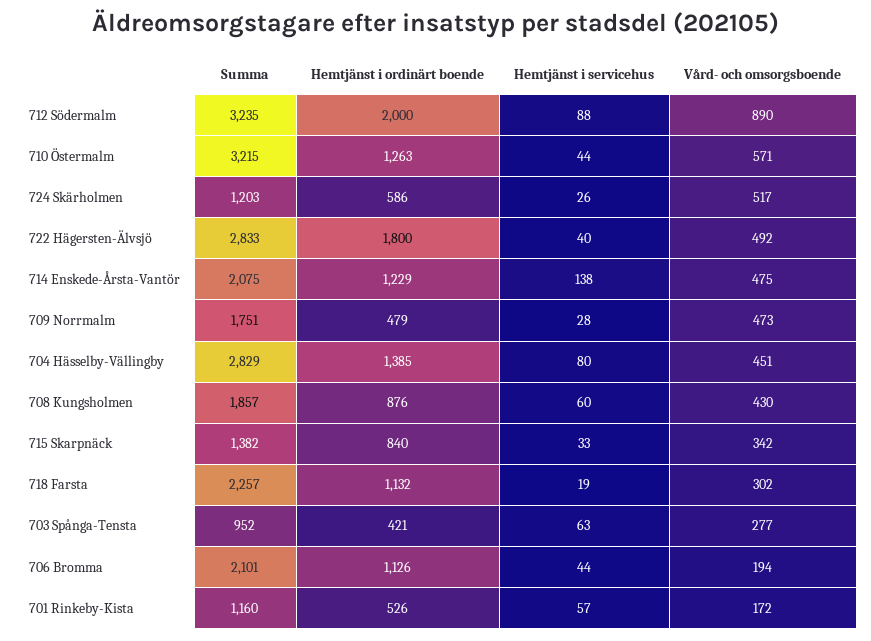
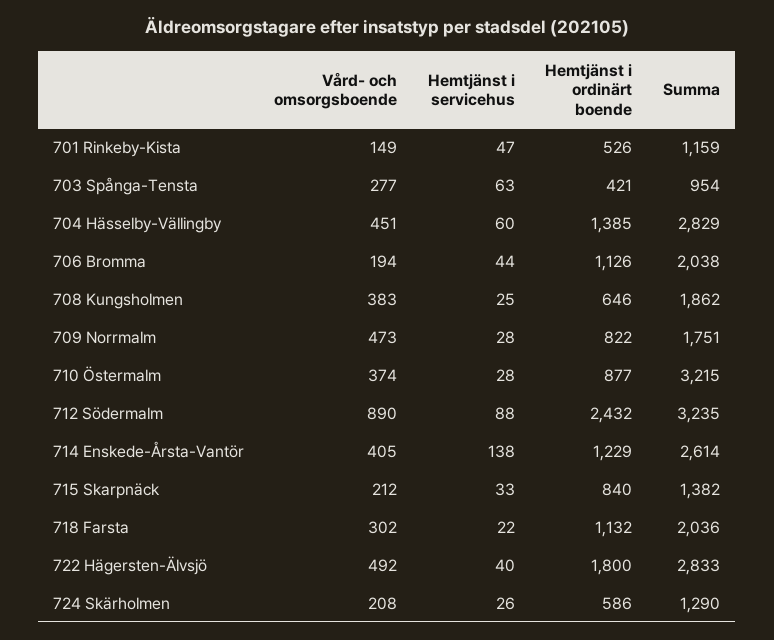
Hemtjänst i ordinärt boende, 712 Södermalm: 2000 -> 2432
Hemtjänst i ordinärt boende, 710 Östermalm: 1263 -> 877
Hemtjänst i servicehus, 710 Östermalm: 44 -> 28
Vård- och omsorgsboende, 710 Östermalm: 571 -> 374
Summa, 724 Skärholmen: 1203 -> 1290
Vård- och omsorgsboende, 724 Skärholmen: 517 -> 208
Summa, 714 Enskede-Årsta-Vantör: 2075 -> 2614
Vård- och omsorgsboende, 714 Enskede-Årsta-Vantör: 475 -> 405
Hemtjänst i ordinärt boende, 709 Norrmalm: 479 -> 822
Hemtjänst i servicehus, 704 Hässelby-Vällingby: 80 -> 60
Summa, 708 Kungsholmen: 1857 -> 1862
Hemtjänst i ordinärt boende, 708 Kungsholmen: 876 -> 646
Hemtjänst i servicehus, 708 Kungsholmen: 60 -> 25
Vård- och omsorgsboende, 708 Kungsholmen: 430 -> 383
Vård- och omsorgsboende, 715 Skarpnäck: 342 -> 212
Summa, 718 Farsta: 2257 -> 2036
Hemtjänst i servicehus, 718 Farsta: 19 -> 22
Summa, 703 Spånga-Tensta: 952 -> 954
Summa, 706 Bromma: 2101 -> 2038
Summa, 701 Rinkeby-Kista: 1160 -> 1159
Hemtjänst i servicehus, 701 Rinkeby-Kista: 57 -> 47
Vård- och omsorgsboende, 701 Rinkeby-Kista: 172 -> 149

